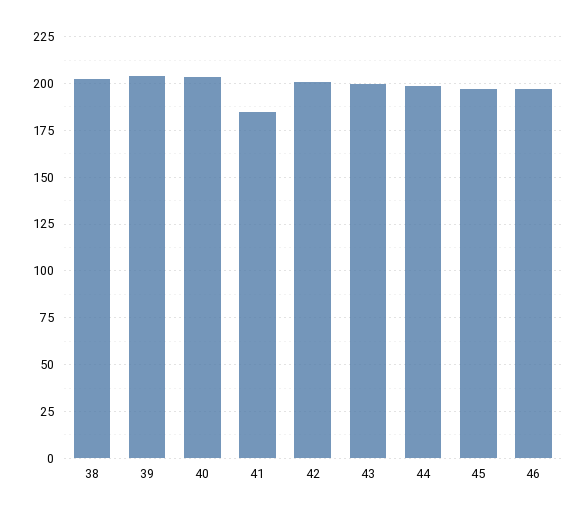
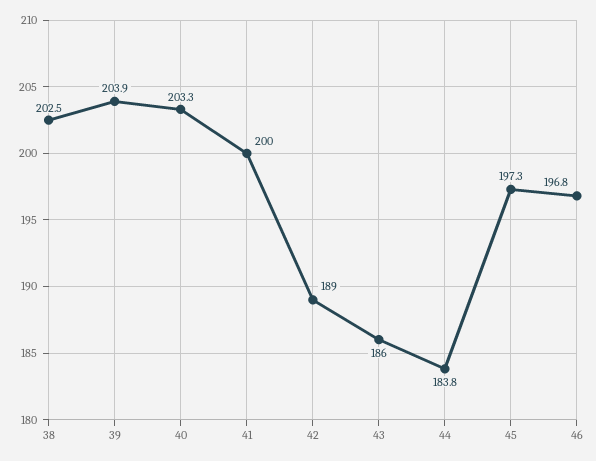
41: 185 -> 200
42: 200 -> 189
43: 200 -> 186
44: 200 -> 183.8

